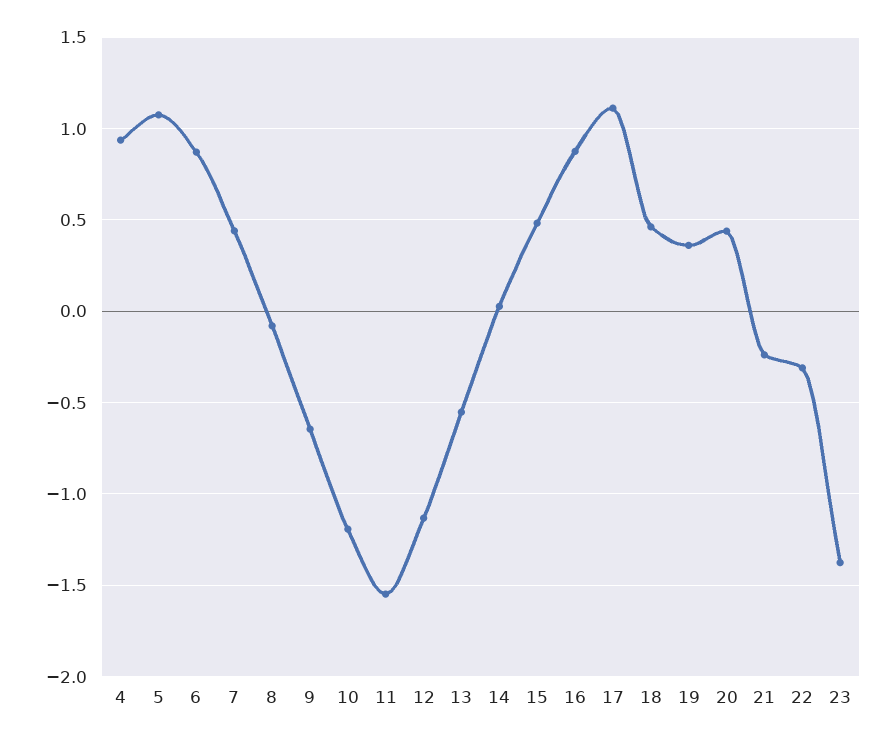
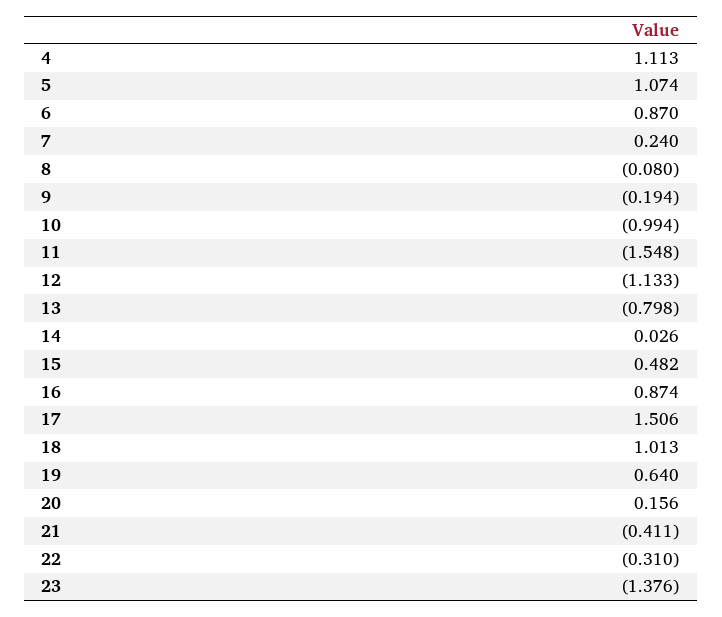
4: 0.95 -> 1.113
7: 0.45 -> 0.24
9: -0.65 -> -0.194
10: -1.2 -> -0.994
13: -0.55 -> -0.798
17: 1.1 -> 1.506
18: 0.45 -> 1.013
19: 0.35 -> 0.64
20: 0.45 -> 0.156
21: -0.25 -> -0.411

